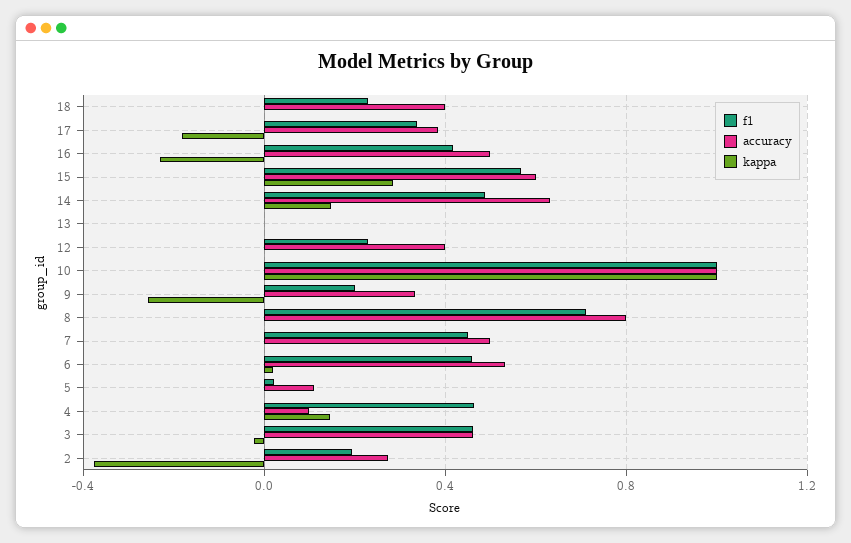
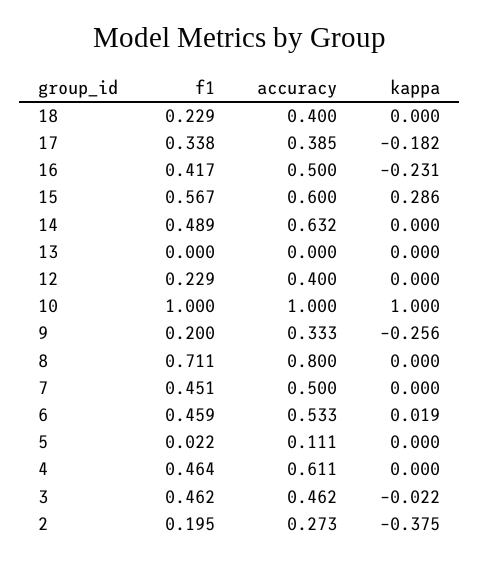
kappa, 14: 0.15 -> 0
accuracy, 4: 0.1 -> 0.611
kappa, 4: 0.15 -> 0

